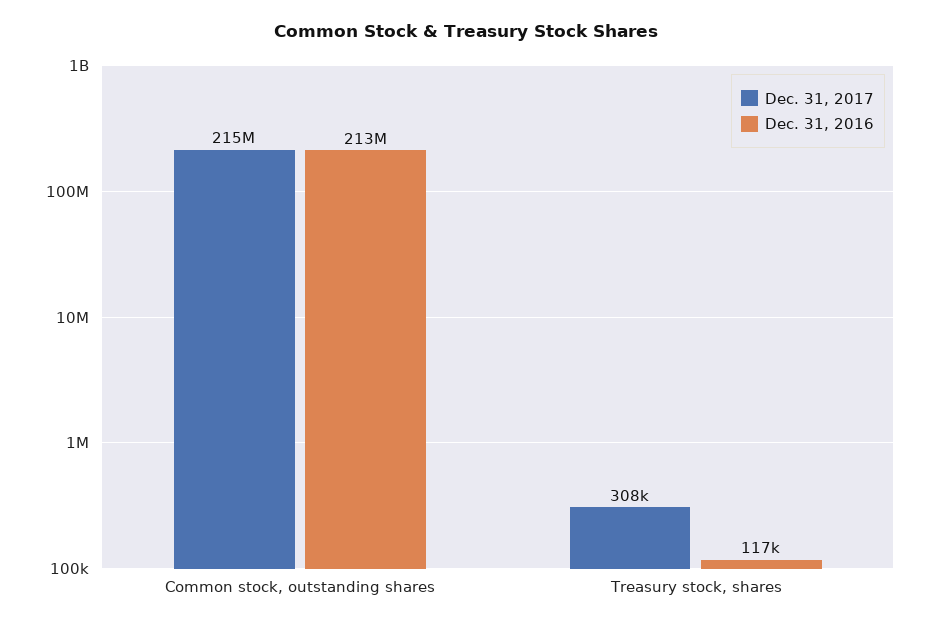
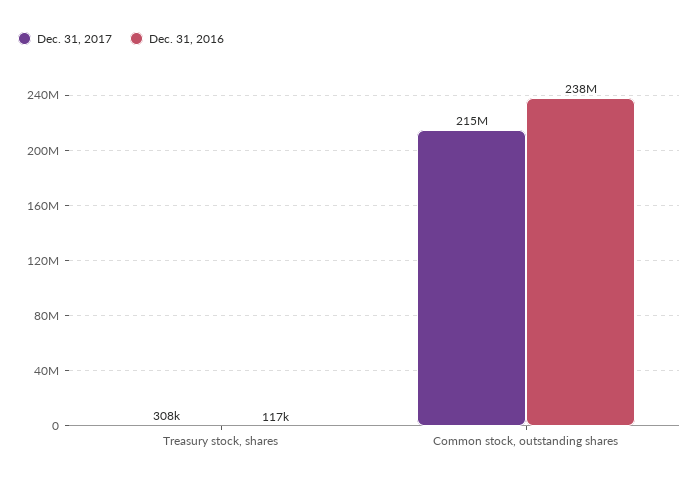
Dec. 31, 2016, Common stock, outstanding shares: 213000000 -> 238000000

